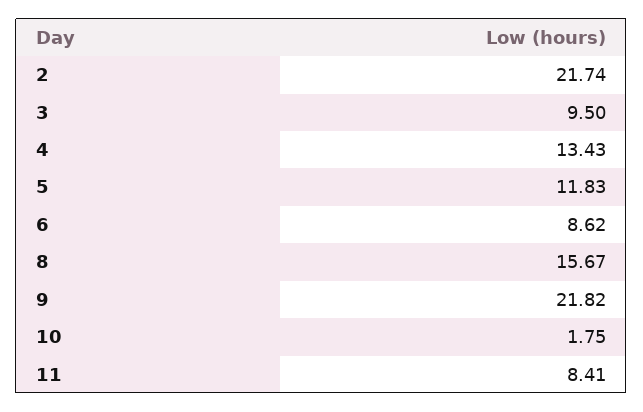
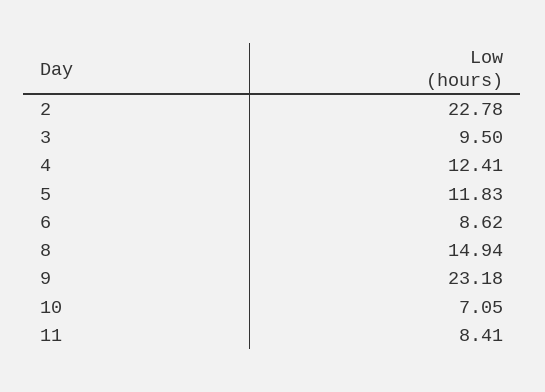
2: 21.74 -> 22.78
4: 13.43 -> 12.41
8: 15.67 -> 14.94
9: 21.82 -> 23.18
10: 1.75 -> 7.05

